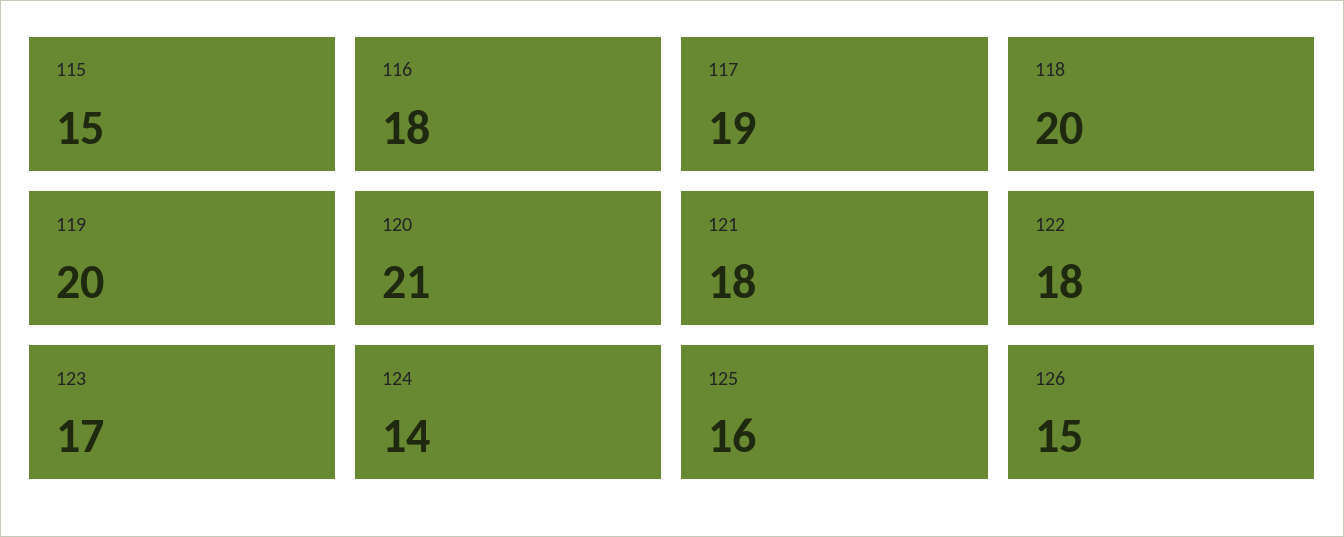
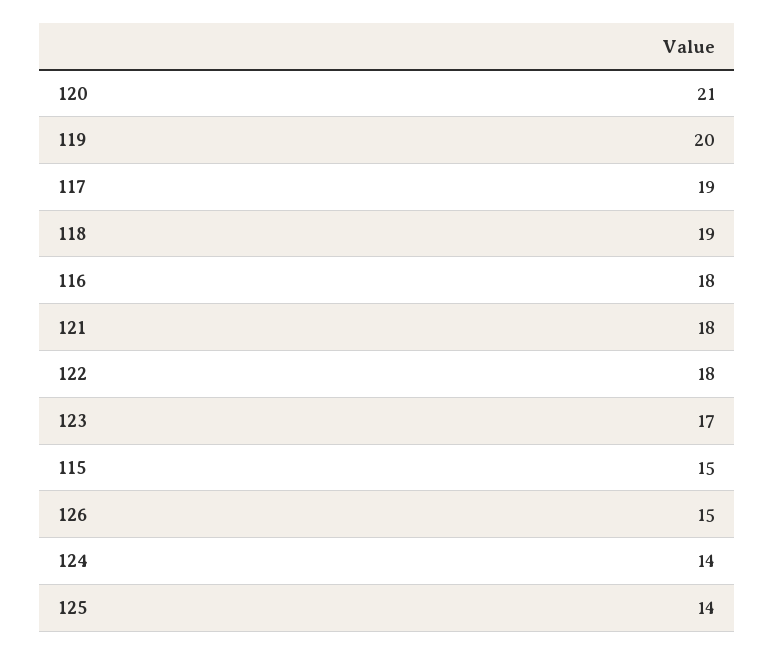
118: 20 -> 19
125: 16 -> 14

